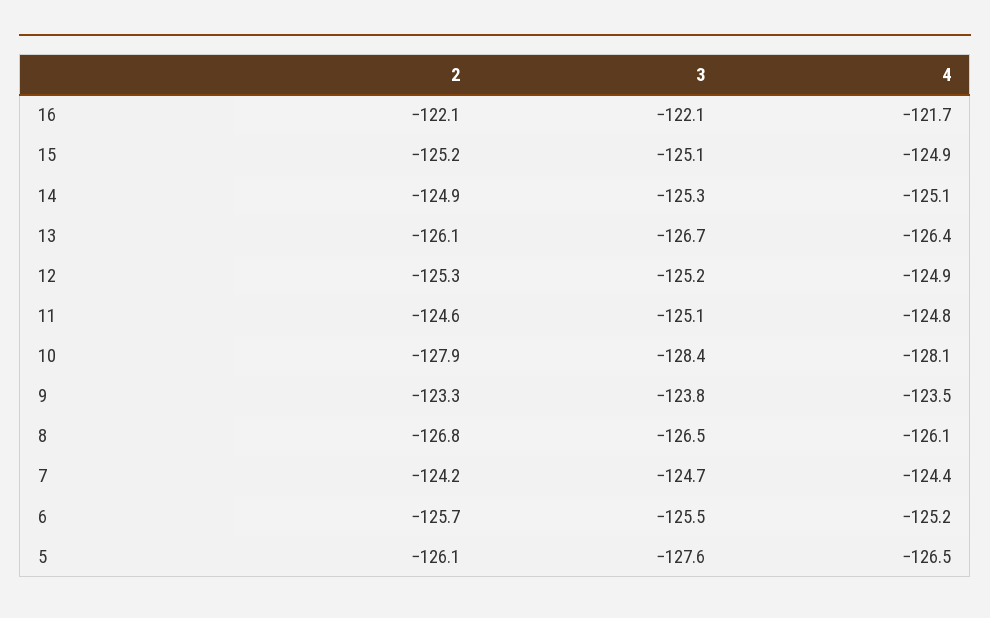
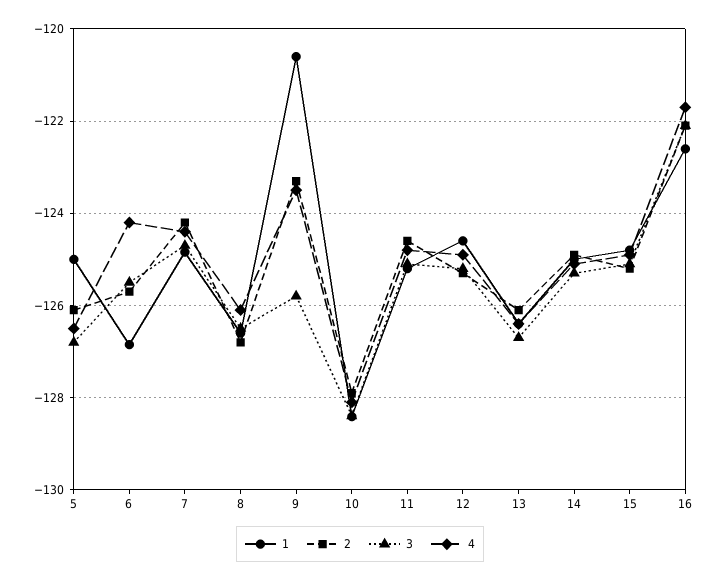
3, 9: -123.8 -> -125.8
4, 6: -125.2 -> -124.2
3, 5: -127.6 -> -126.8
1, 5: none -> -125
1, 6: none -> -126.8
1, 7: none -> -124.8
1, 8: none -> -126.6
1, 9: none -> -120.6
1, 10: none -> -128.4
1, 11: none -> -125.2
1, 12: none -> -124.6
1, 13: none -> -126.4
1, 14: none -> -125
1, 15: none -> -124.8
1, 16: none -> -122.6

